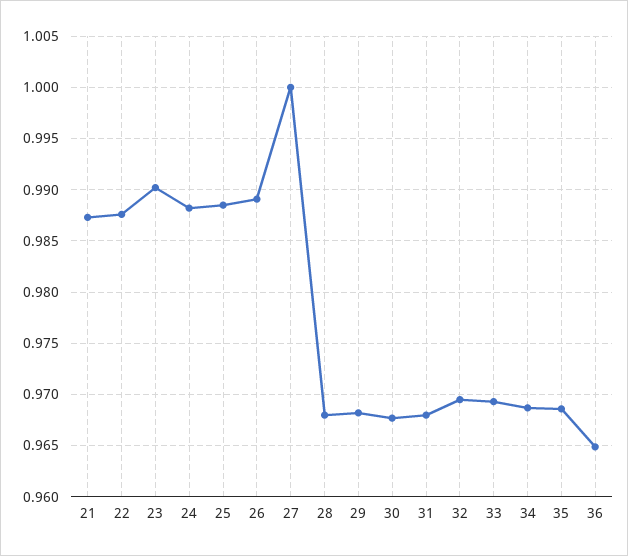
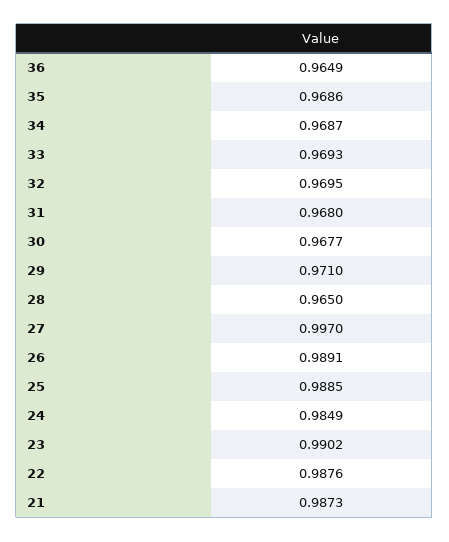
24: 0.988 -> 0.9849
27: 1 -> 0.997
28: 0.968 -> 0.965
29: 0.968 -> 0.971

